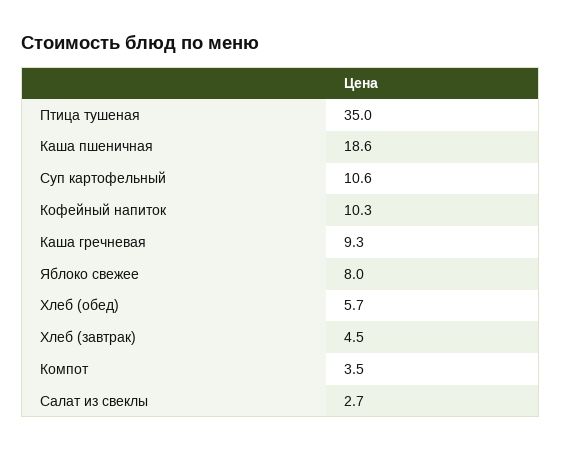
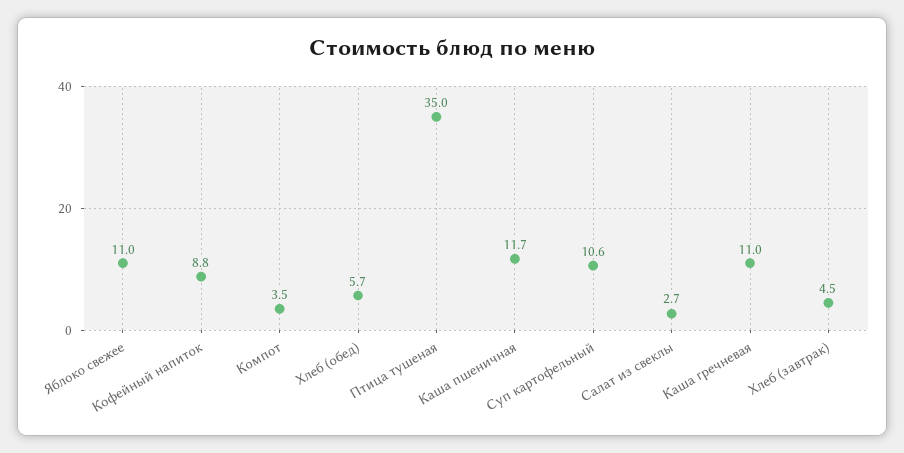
Каша пшеничная: 18.6 -> 11.7
Кофейный напиток: 10.3 -> 8.8
Каша гречневая: 9.3 -> 11
Яблоко свежее: 8 -> 11

